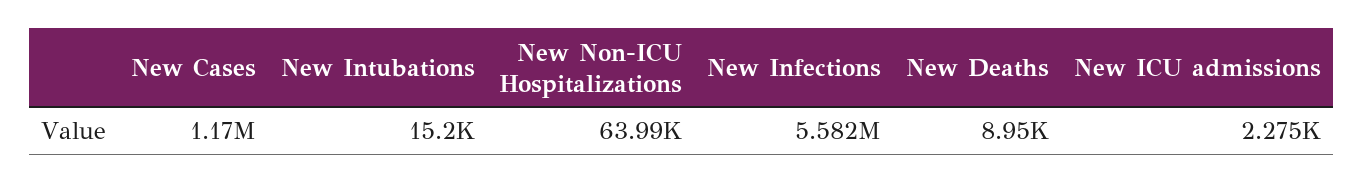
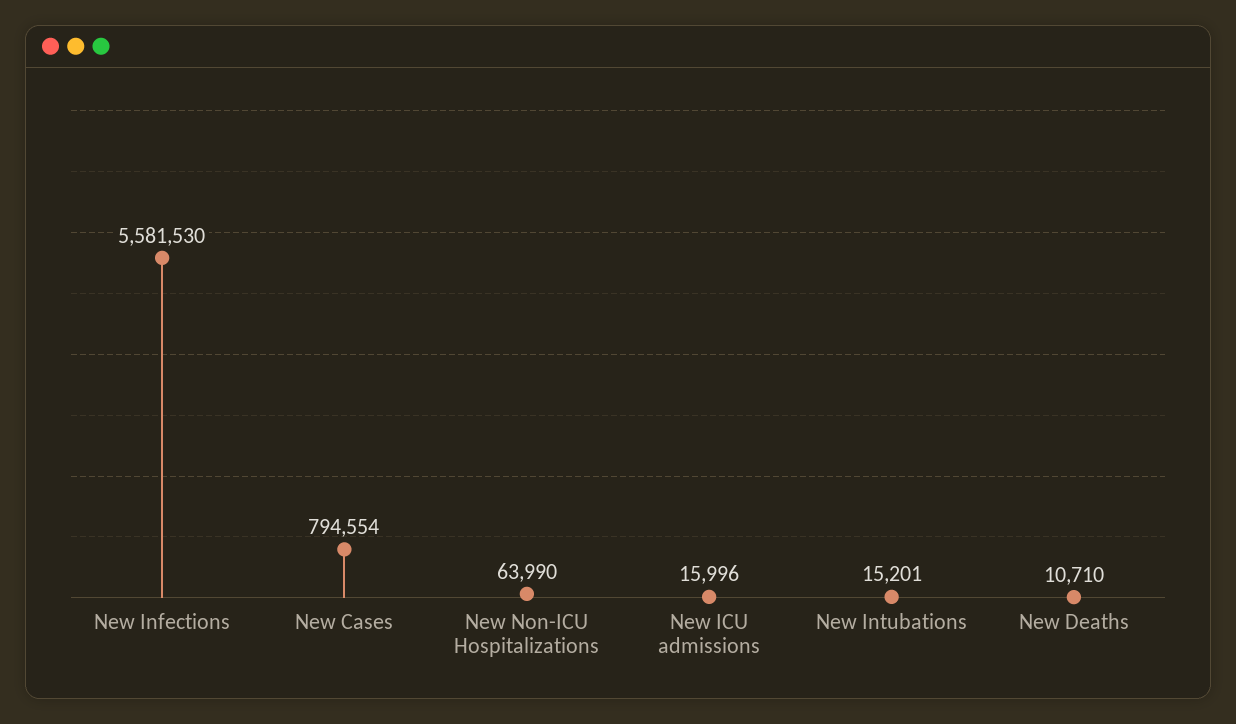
New Cases: 1170000 -> 794554
New Deaths: 8950 -> 10710
New ICU admissions: 2275 -> 15996

